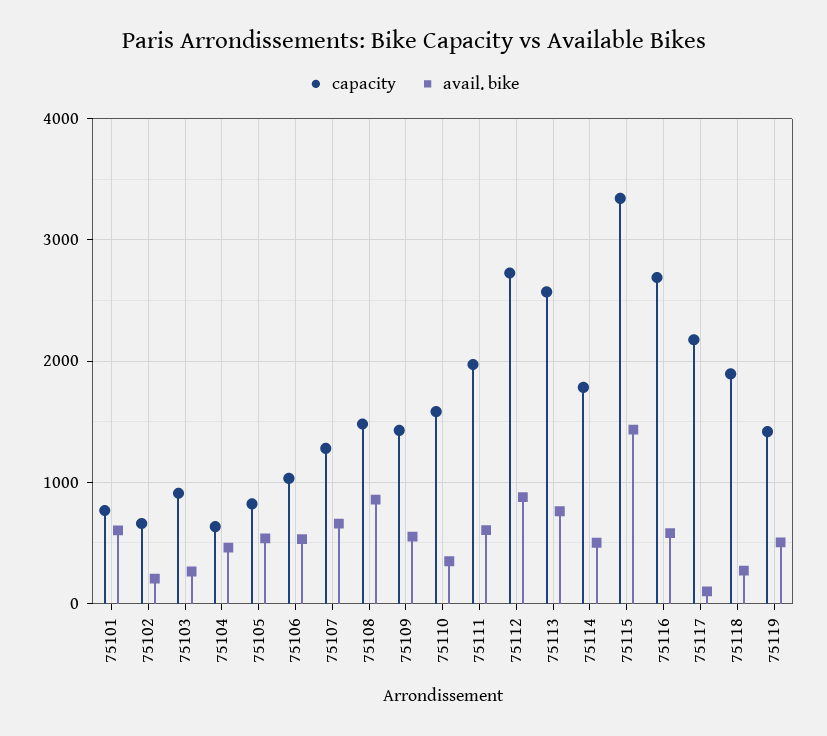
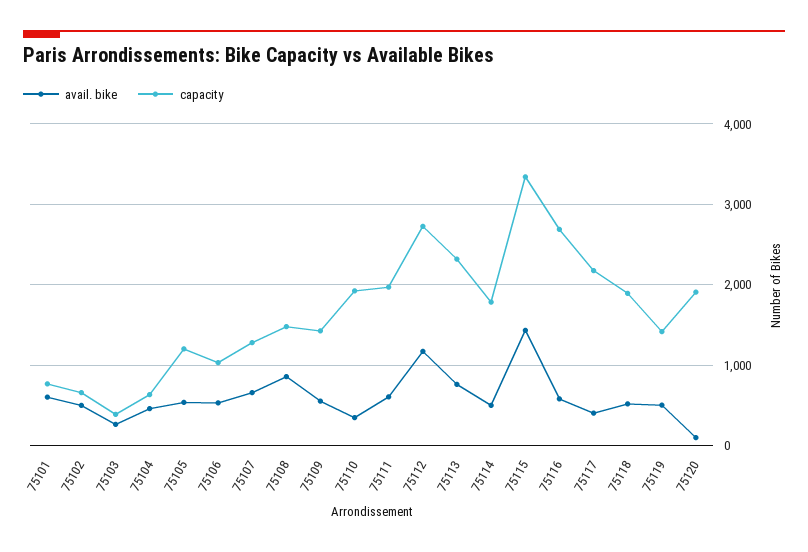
avail. bike, 75102: 200 -> 500
capacity, 75103: 900 -> 400
capacity, 75105: 800 -> 1200
capacity, 75110: 1600 -> 1900
avail. bike, 75112: 900 -> 1200
capacity, 75113: 2600 -> 2300
avail. bike, 75117: 100 -> 400
avail. bike, 75118: 300 -> 500
avail. bike, 75120: none -> 100
capacity, 75120: none -> 1900

